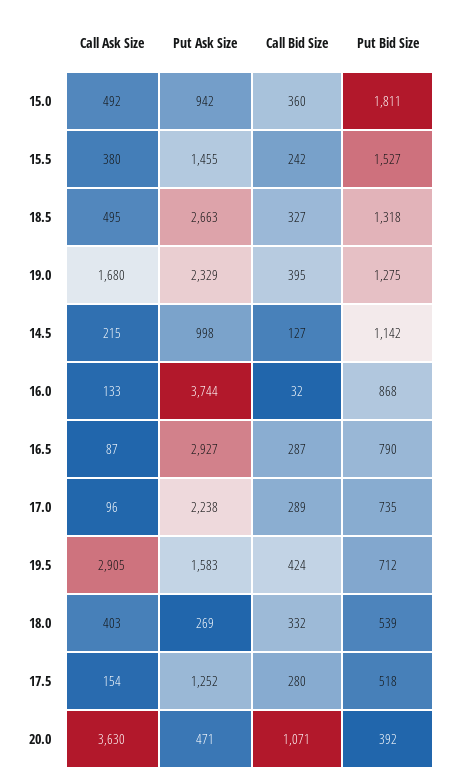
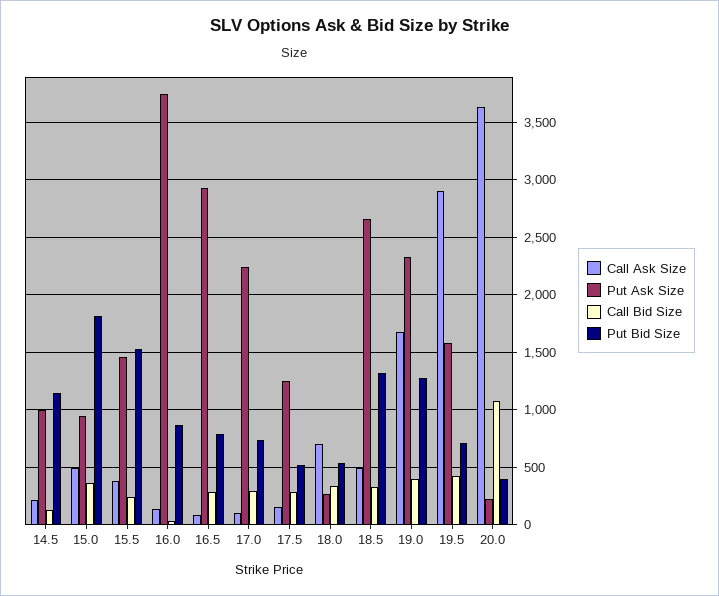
Call Ask Size, 18.0: 403 -> 700
Put Ask Size, 20.0: 471 -> 200

